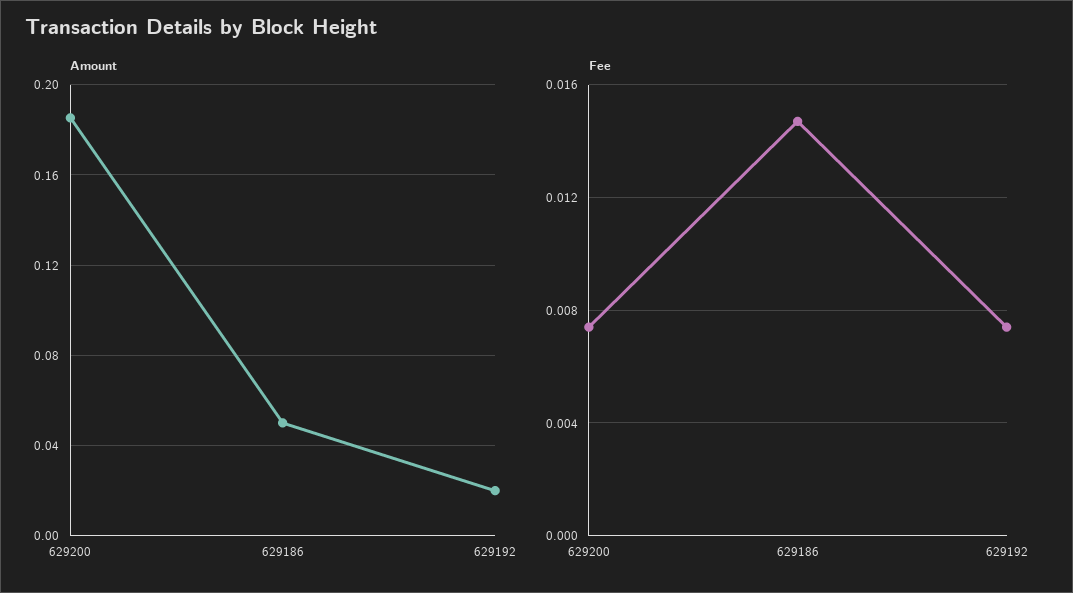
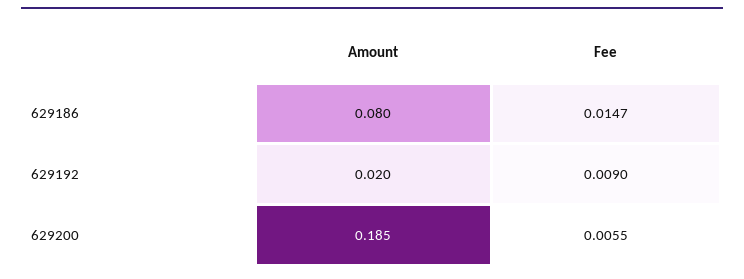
Amount, 629186: 0.05 -> 0.08
Fee, 629200: 0.0075 -> 0.0055
Fee, 629192: 0.0075 -> 0.009

